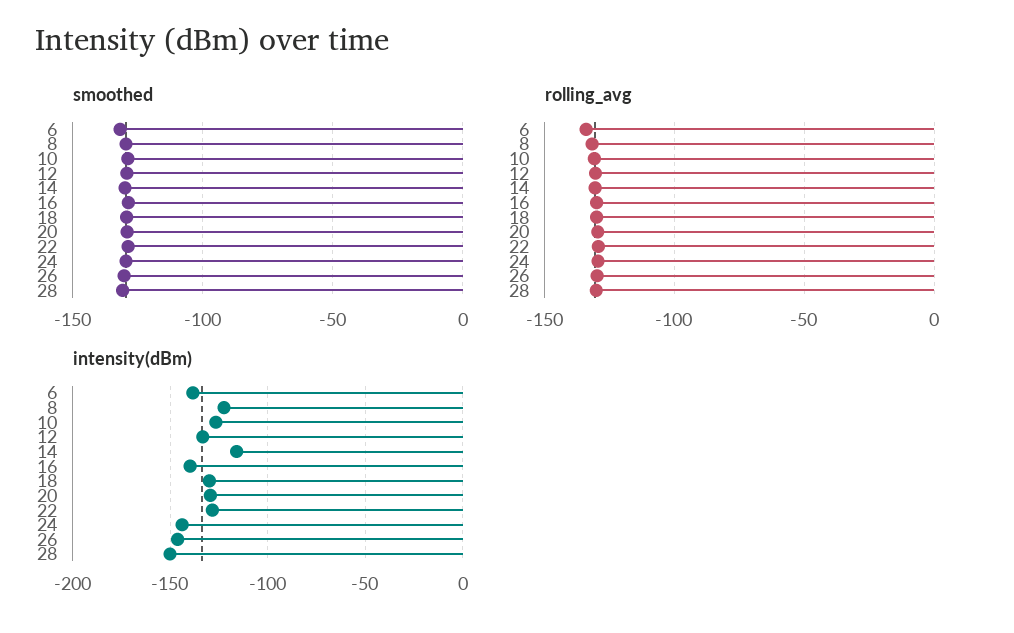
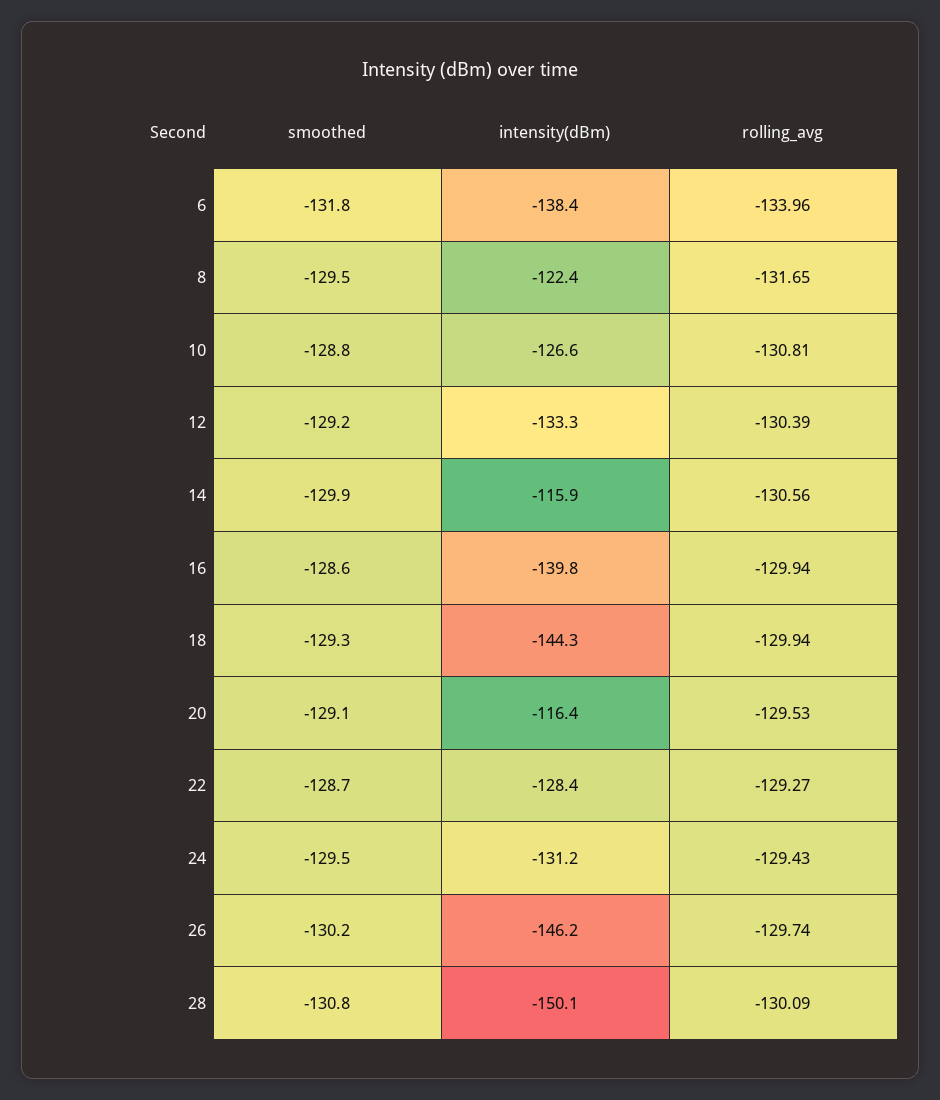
intensity(dBm), 18: -130 -> -144.3
intensity(dBm), 20: -130 -> -116.4
intensity(dBm), 24: -145 -> -131.2

